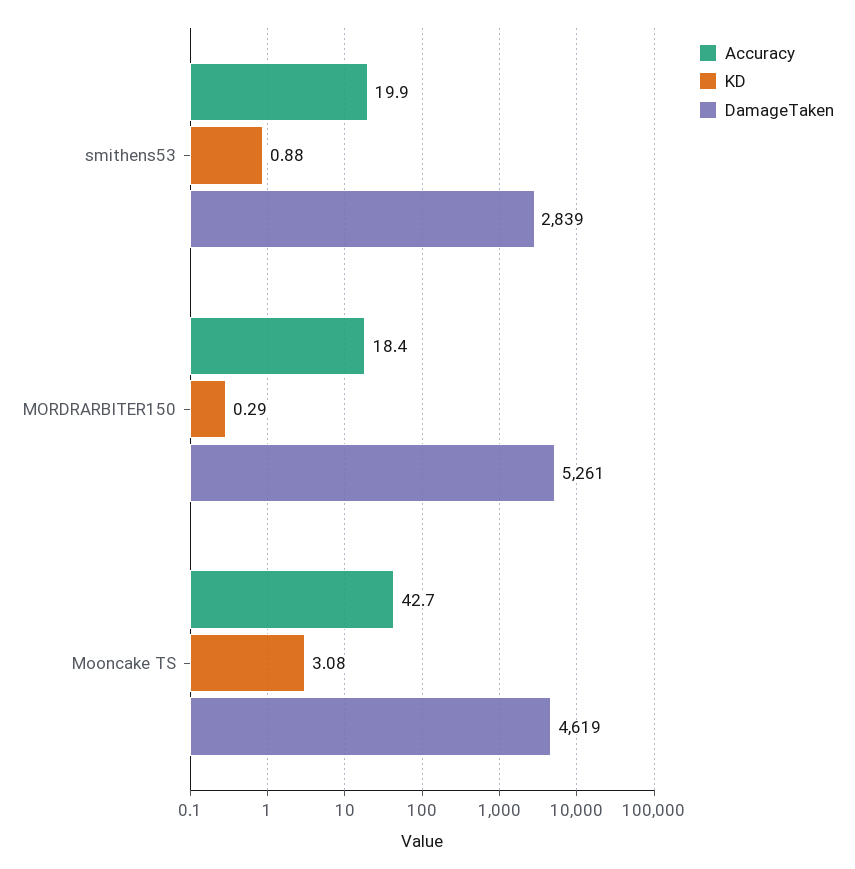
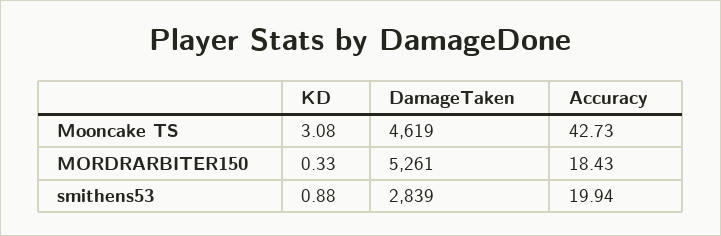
KD, MORDRARBITER150: 0.29 -> 0.33

